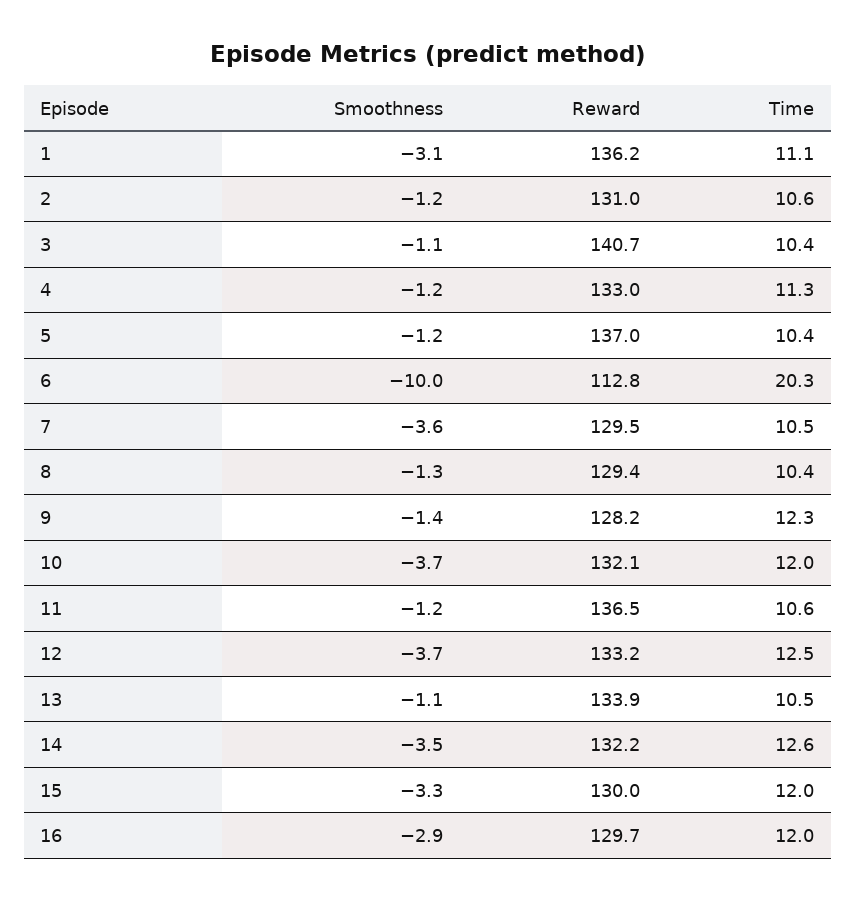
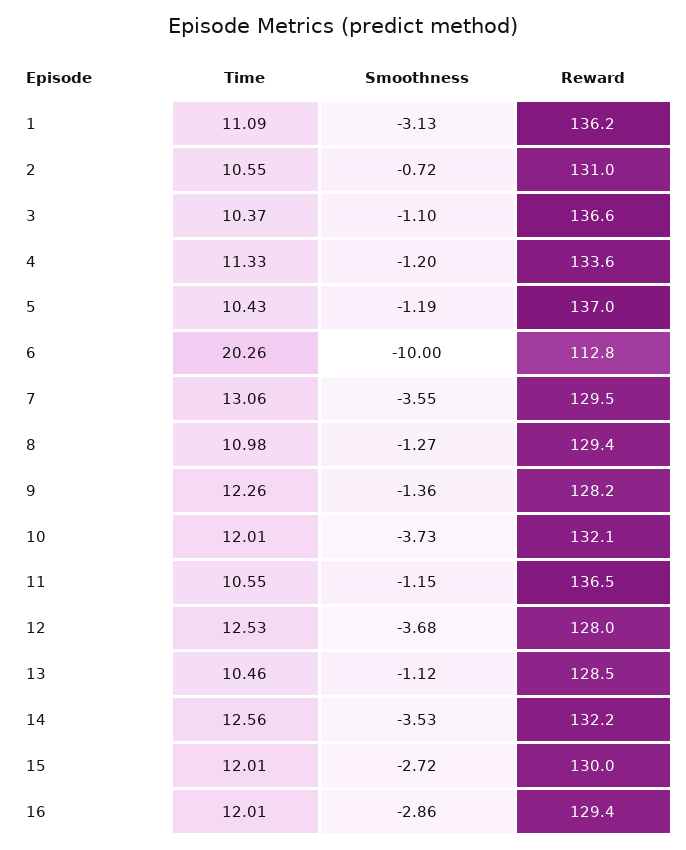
Smoothness, 2: -1.2 -> -0.72
Reward, 3: 140.7 -> 136.6
Reward, 4: 133 -> 133.6
Time, 7: 10.5 -> 13.06
Time, 8: 10.4 -> 10.98
Reward, 12: 133.2 -> 128
Reward, 13: 133.9 -> 128.5
Smoothness, 15: -3.3 -> -2.72
Reward, 16: 129.7 -> 129.4

